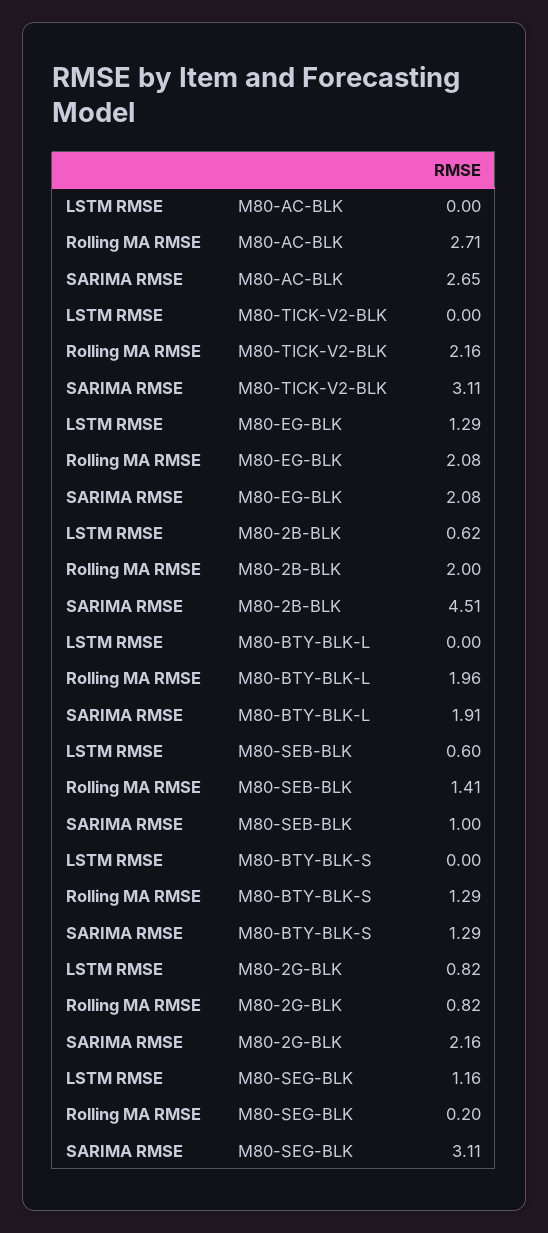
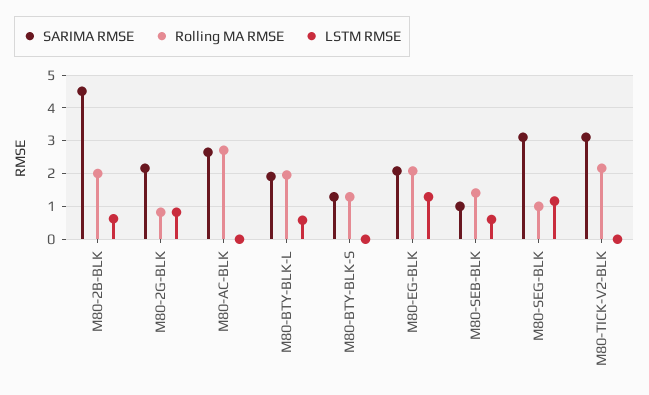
LSTM RMSE, M80-BTY-BLK-L: 0 -> 0.6
Rolling MA RMSE, M80-SEG-BLK: 0.2 -> 1

